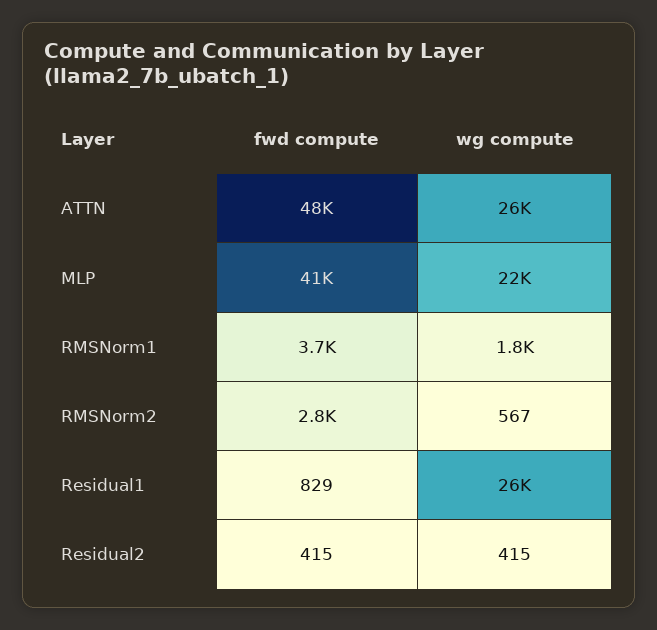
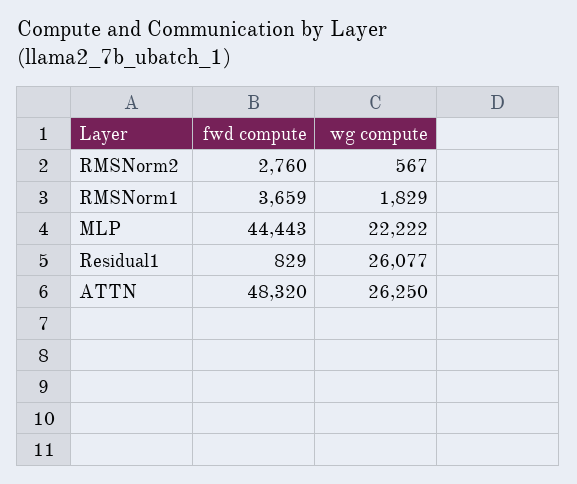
fwd compute, MLP: 41000 -> 44443
fwd compute, Residual2: 415 -> none
wg compute, Residual2: 415 -> none

